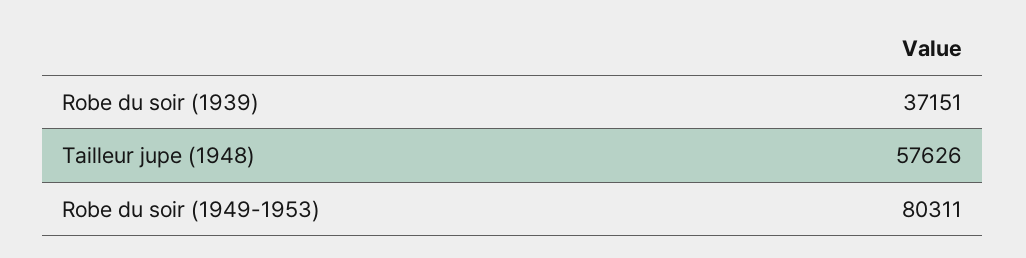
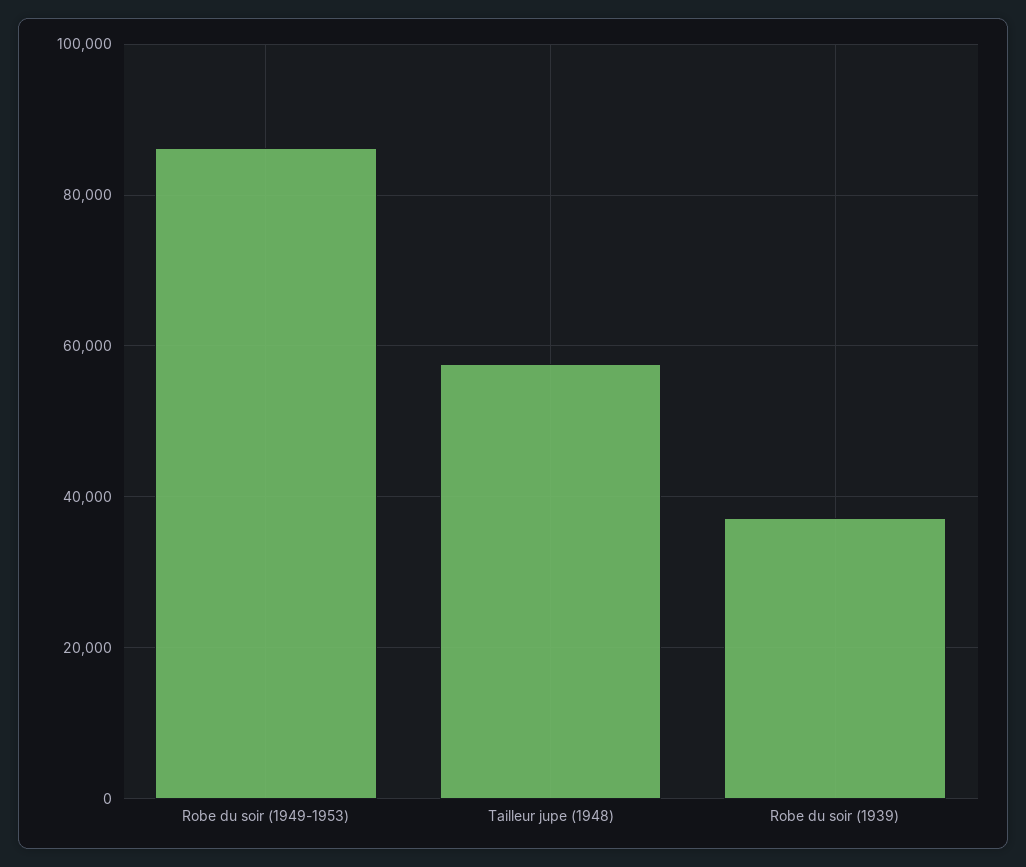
Robe du soir (1949-1953): 80311 -> 86000

